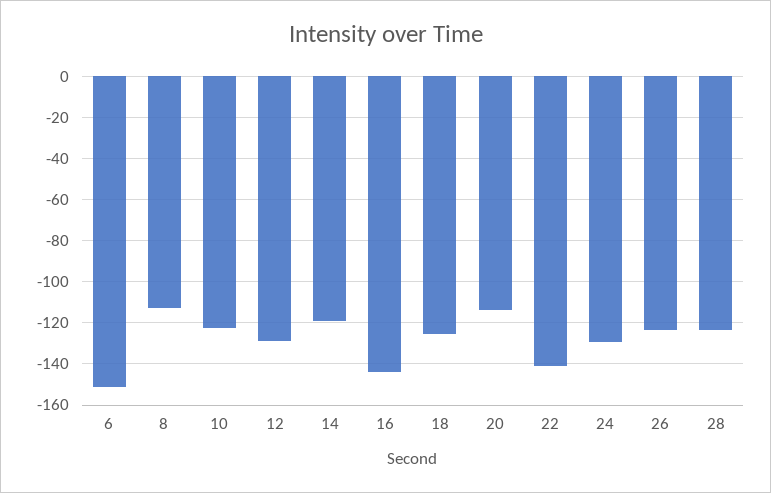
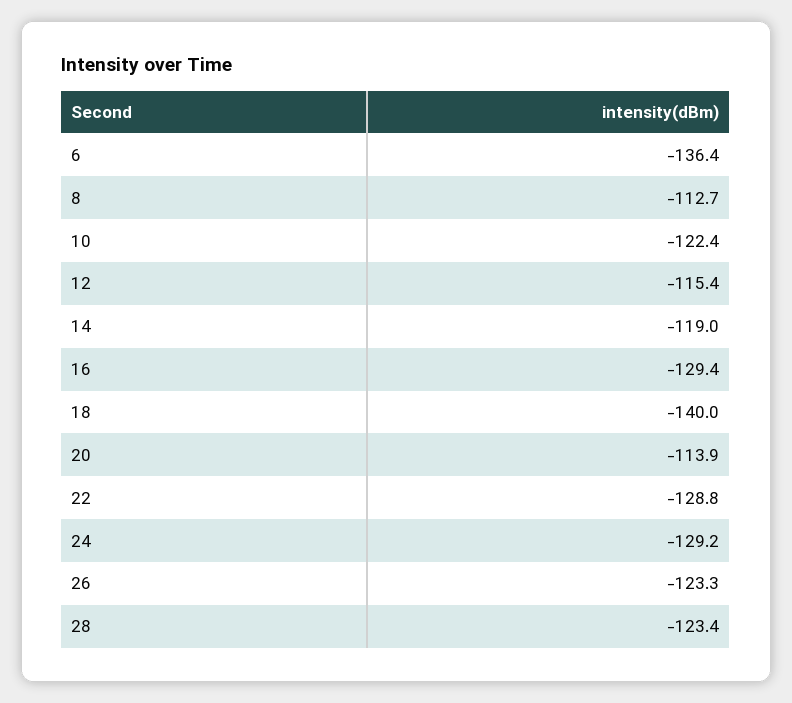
6: -150 -> -136.4
12: -130 -> -115.4
16: -145 -> -129.4
18: -125 -> -140
22: -140 -> -128.8

